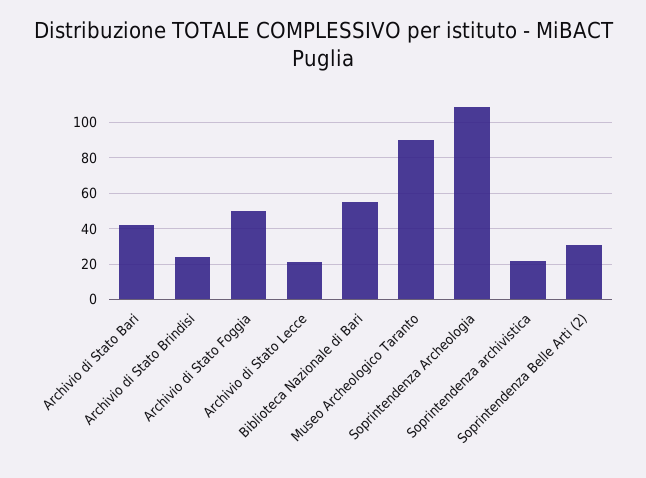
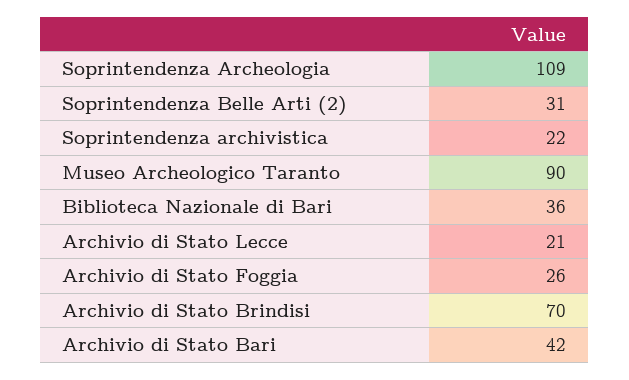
Archivio di Stato Brindisi: 25 -> 70
Archivio di Stato Foggia: 50 -> 26
Biblioteca Nazionale di Bari: 55 -> 36

